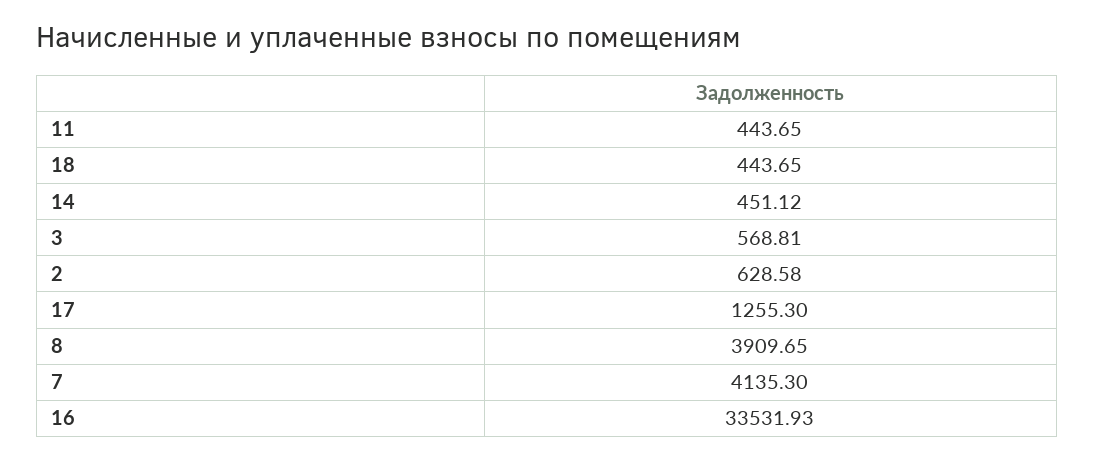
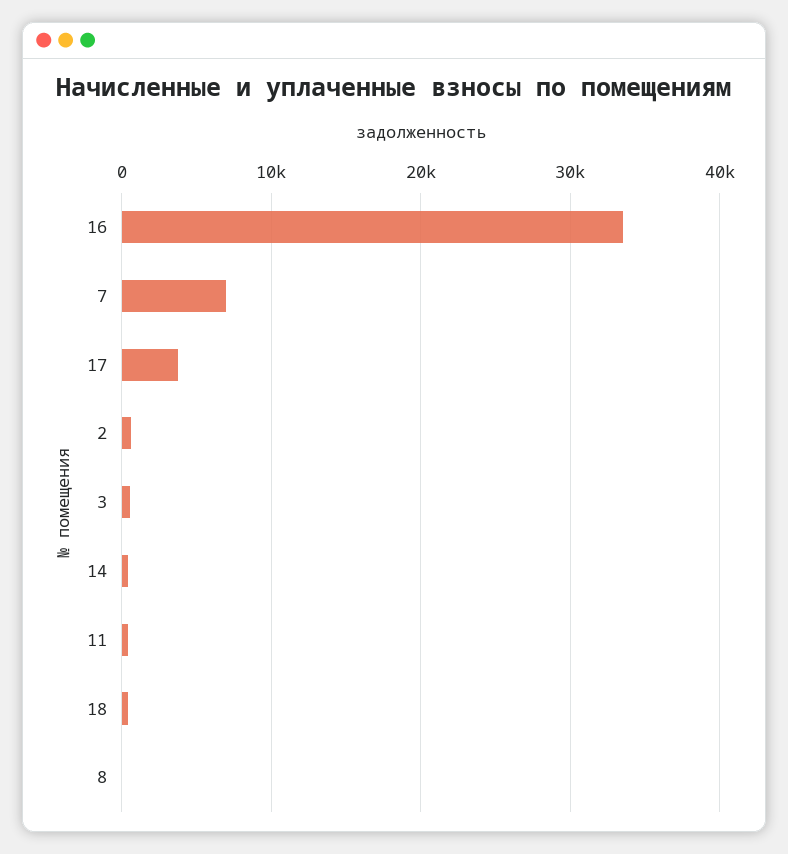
17: 1255.3 -> 4000
8: 3909.65 -> 0
7: 4135.3 -> 7000

